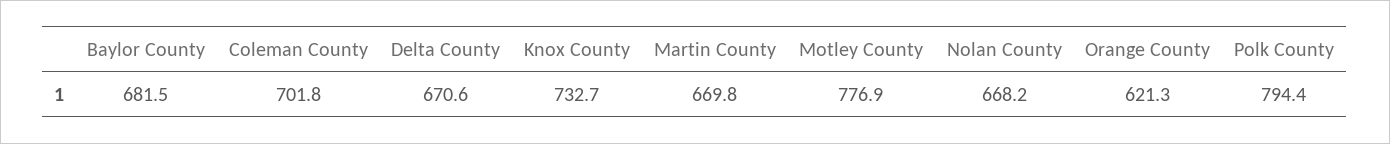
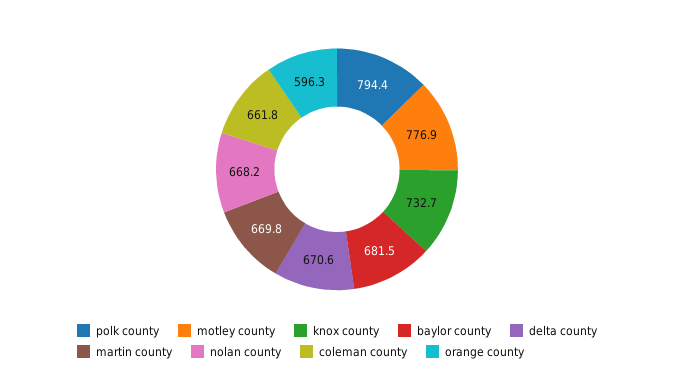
Coleman County: 701.8 -> 661.8
Orange County: 621.3 -> 596.3

